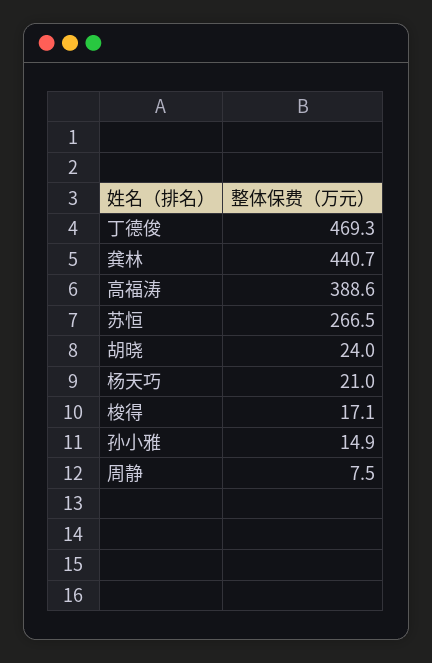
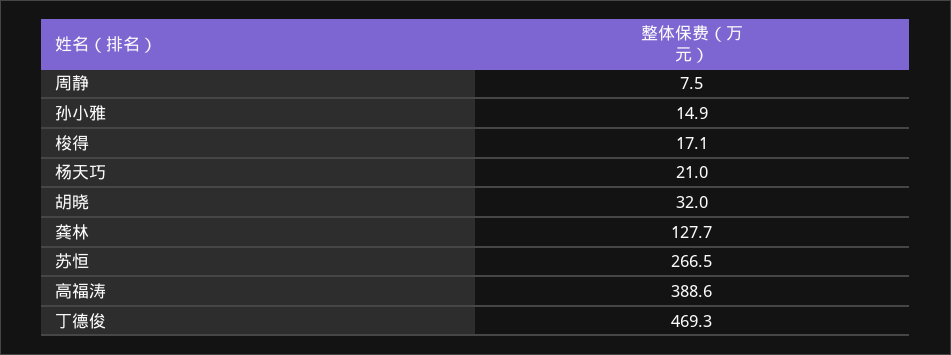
龚林: 440.7 -> 127.7
胡晓: 24 -> 32

